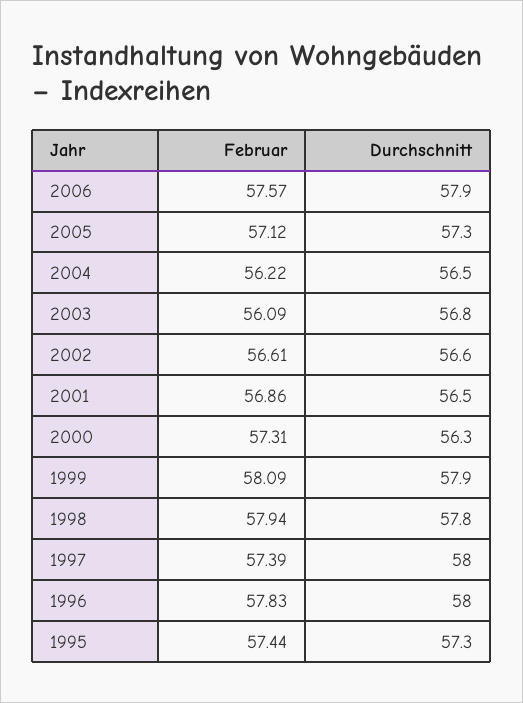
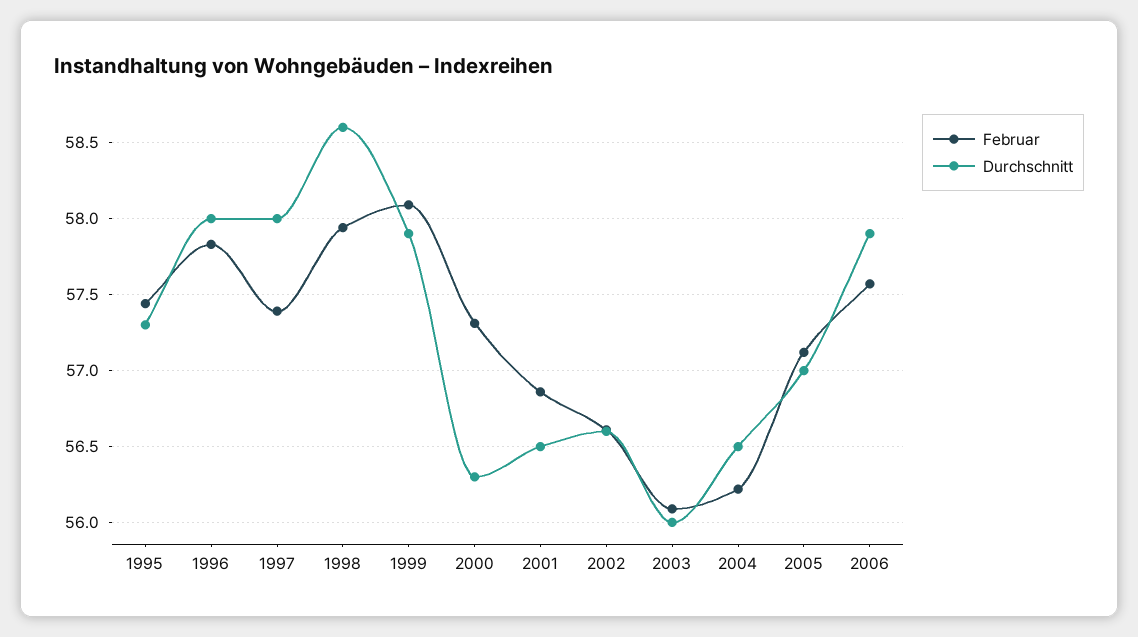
Durchschnitt, 2005: 57.3 -> 57
Durchschnitt, 2003: 56.8 -> 56
Durchschnitt, 1998: 57.8 -> 58.6

